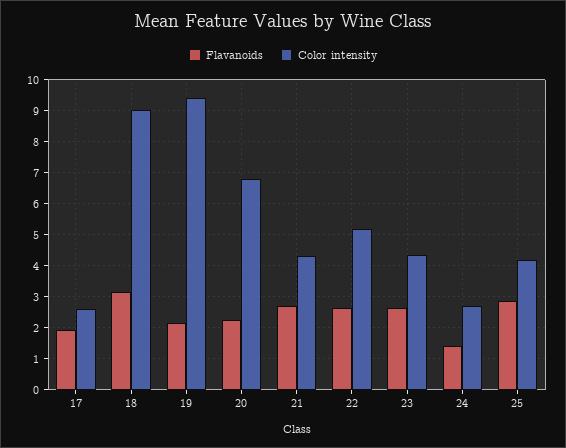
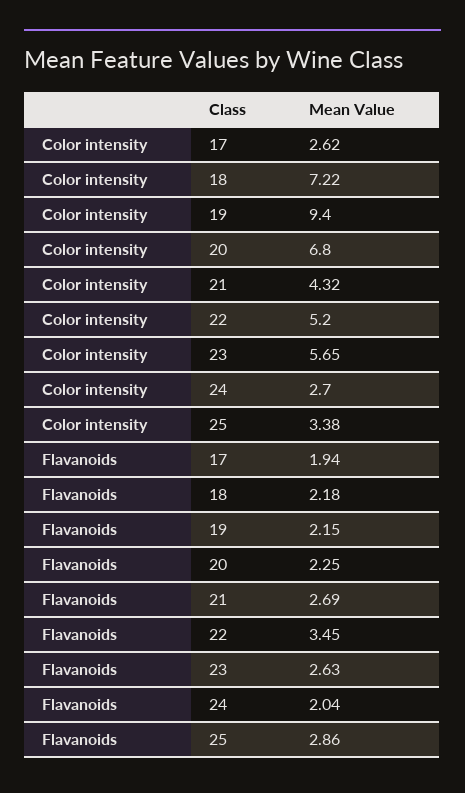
Flavanoids, 18: 3.2 -> 2.18
Color intensity, 18: 9 -> 7.22
Flavanoids, 22: 2.6 -> 3.45
Color intensity, 23: 4.4 -> 5.65
Flavanoids, 24: 1.4 -> 2.04
Color intensity, 25: 4.2 -> 3.38

